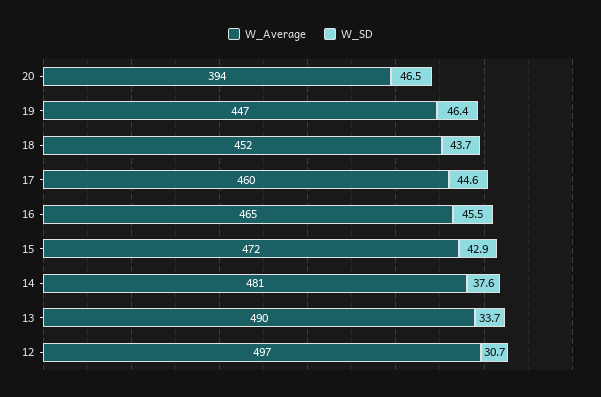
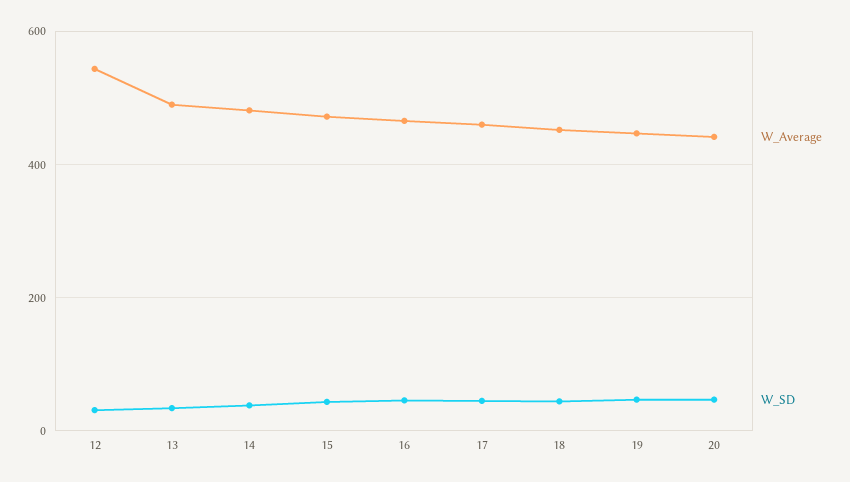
W_Average, 20: 394 -> 440
W_Average, 12: 497 -> 540

